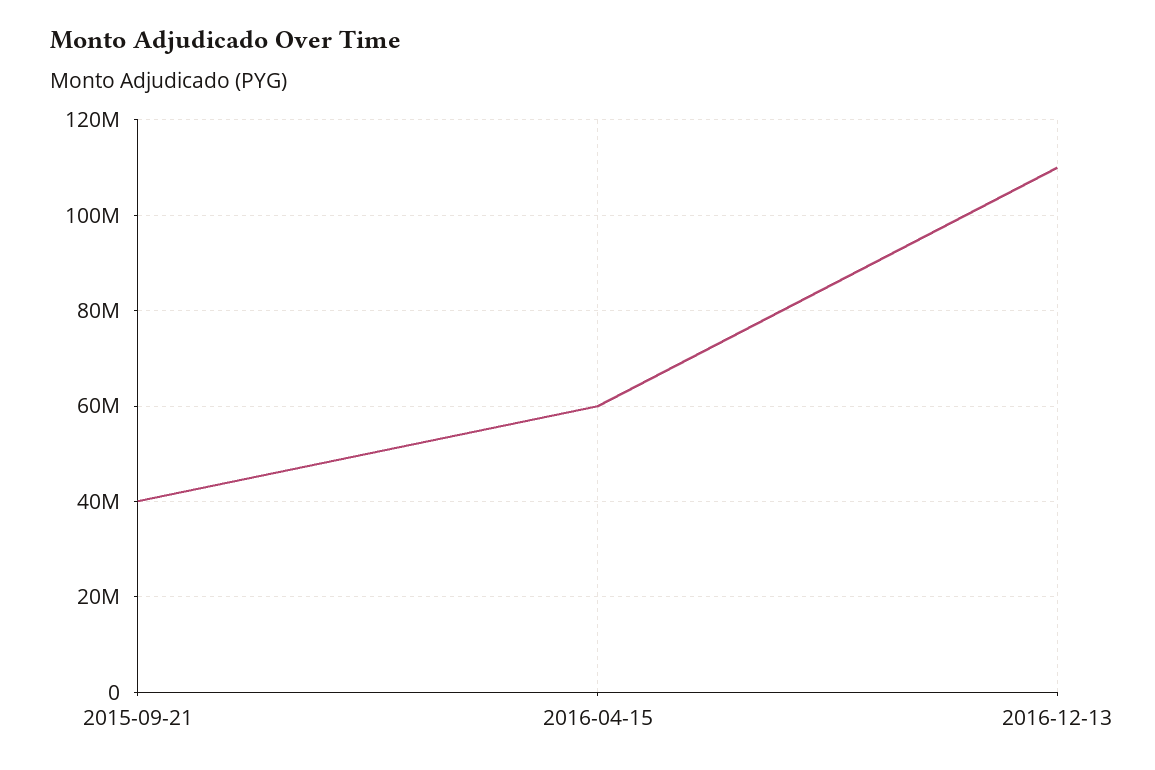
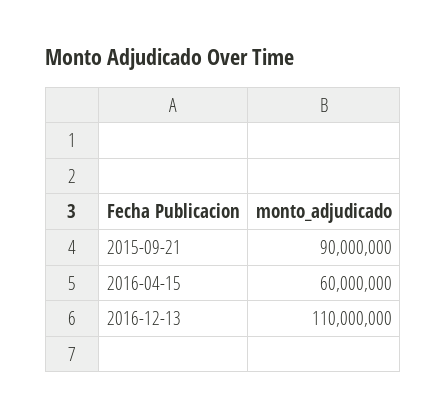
2015-09-21: 40000000 -> 90000000

